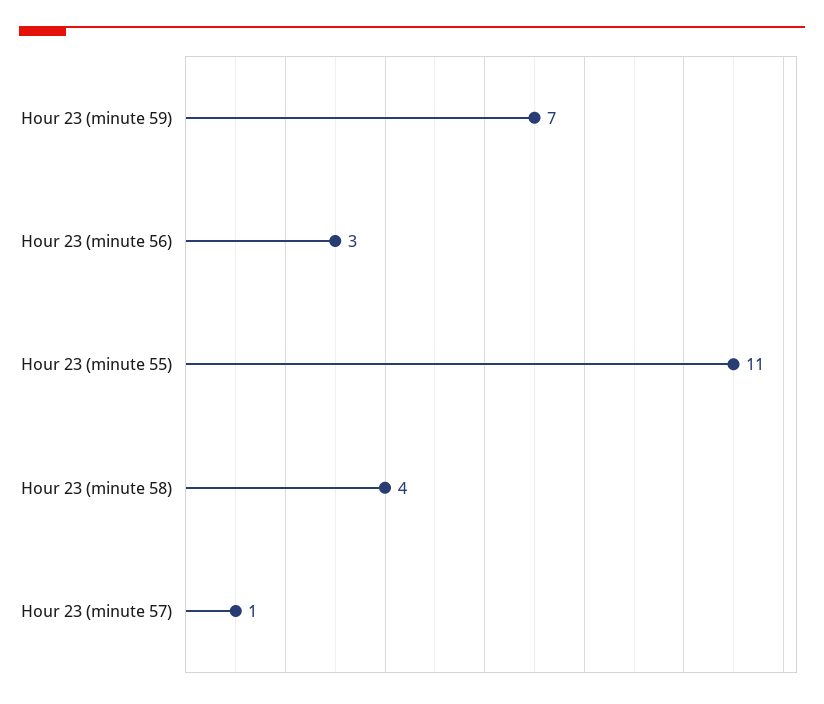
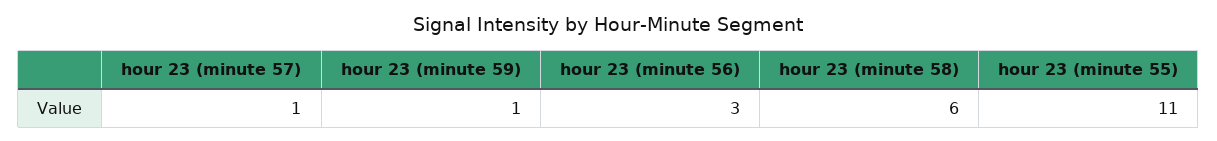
Hour 23 (minute 59): 7 -> 1
Hour 23 (minute 58): 4 -> 6

